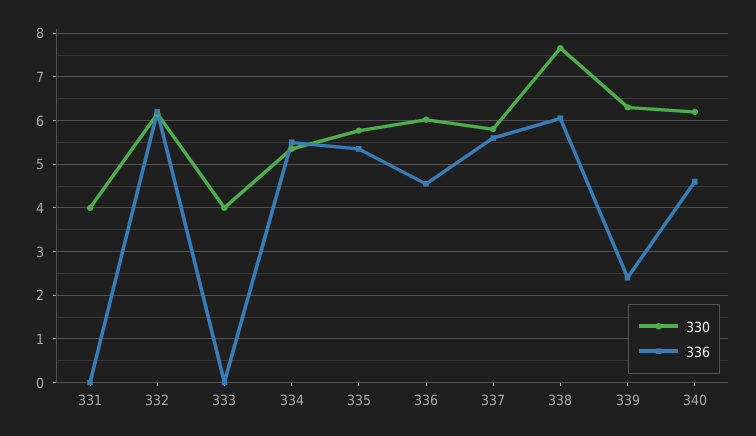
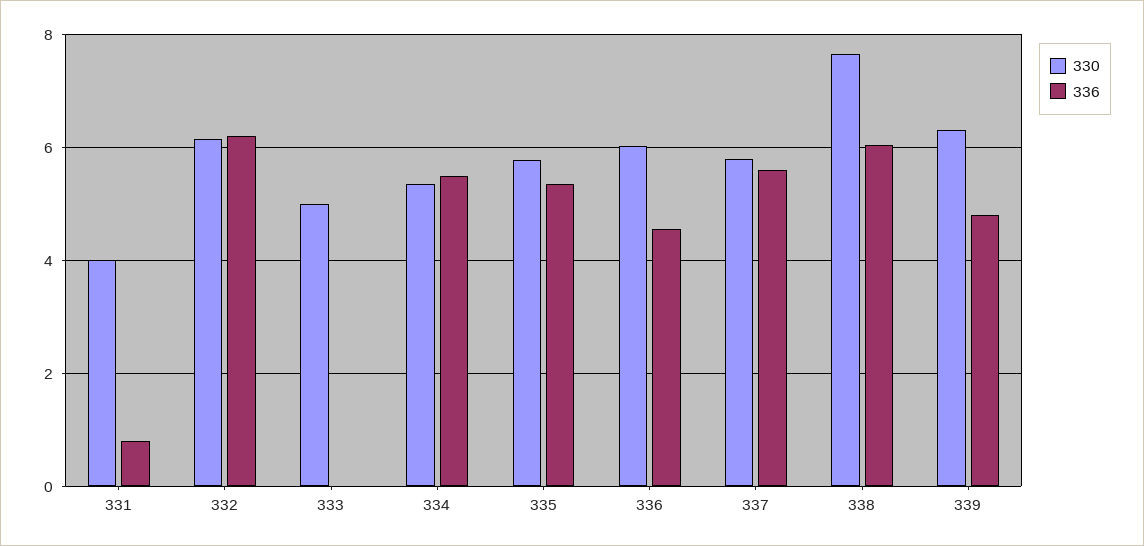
336, 331: 0 -> 0.8
330, 333: 4 -> 5
336, 339: 2.4 -> 4.8
330, 340: 6.2 -> none
336, 340: 4.6 -> none

